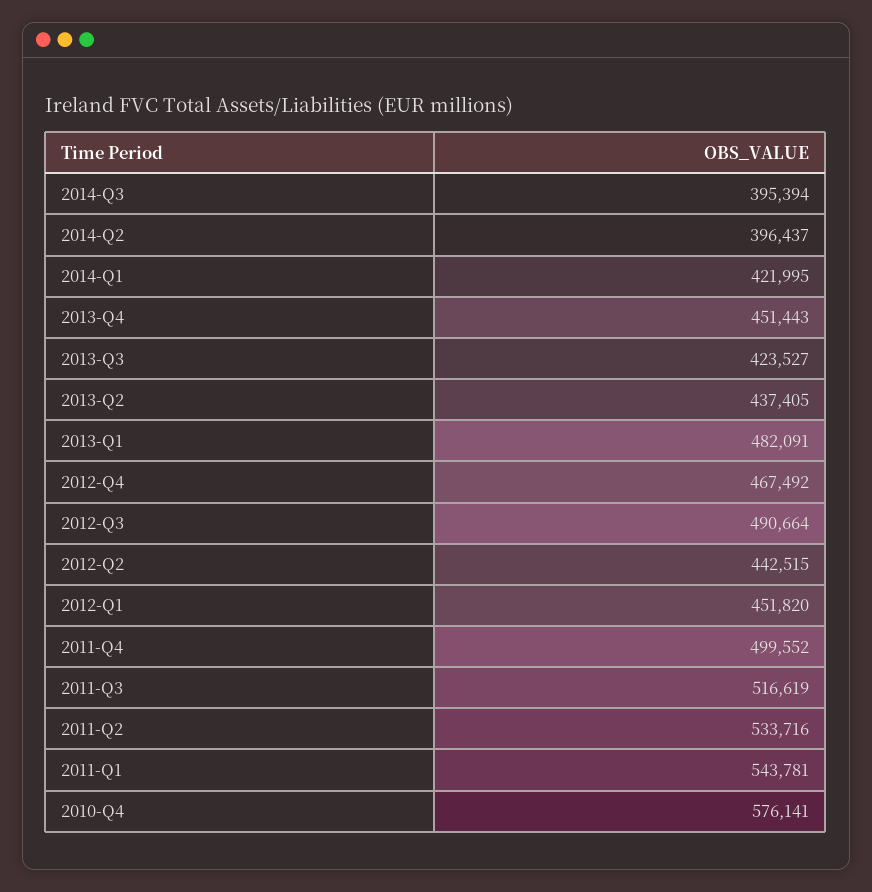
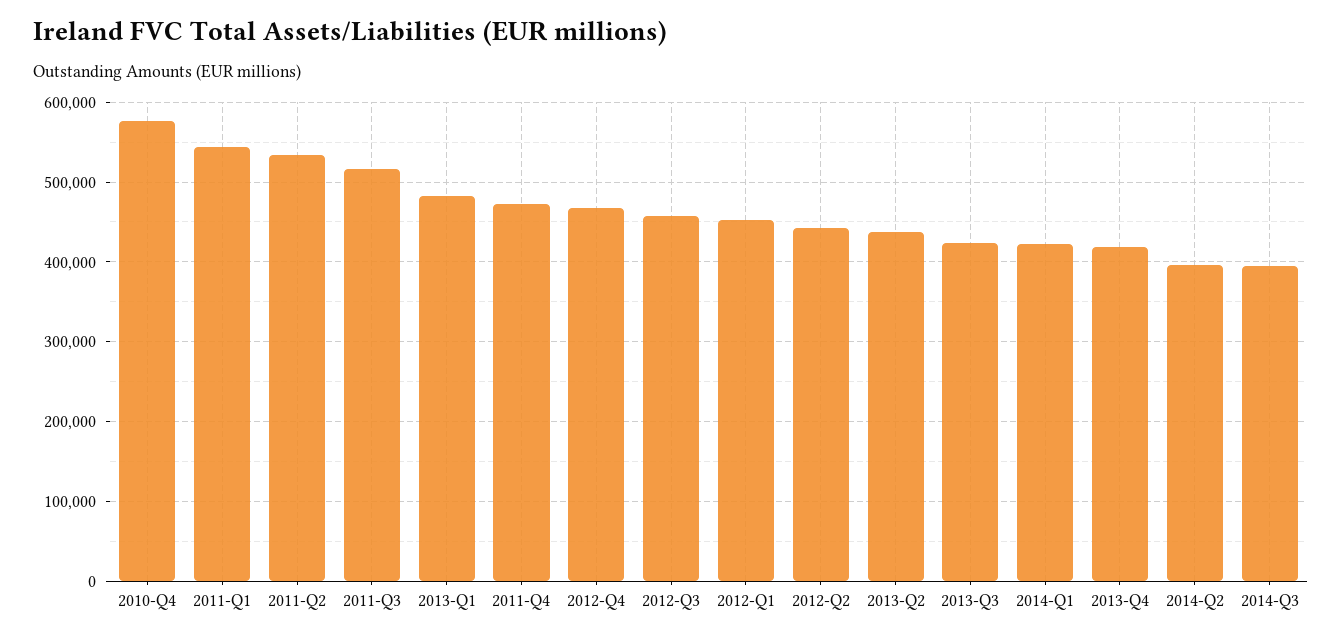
2013-Q4: 451443 -> 420000
2012-Q3: 490664 -> 460000
2011-Q4: 499552 -> 470000

